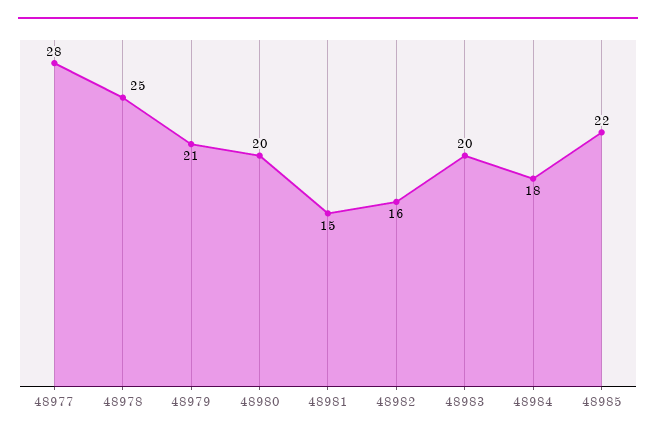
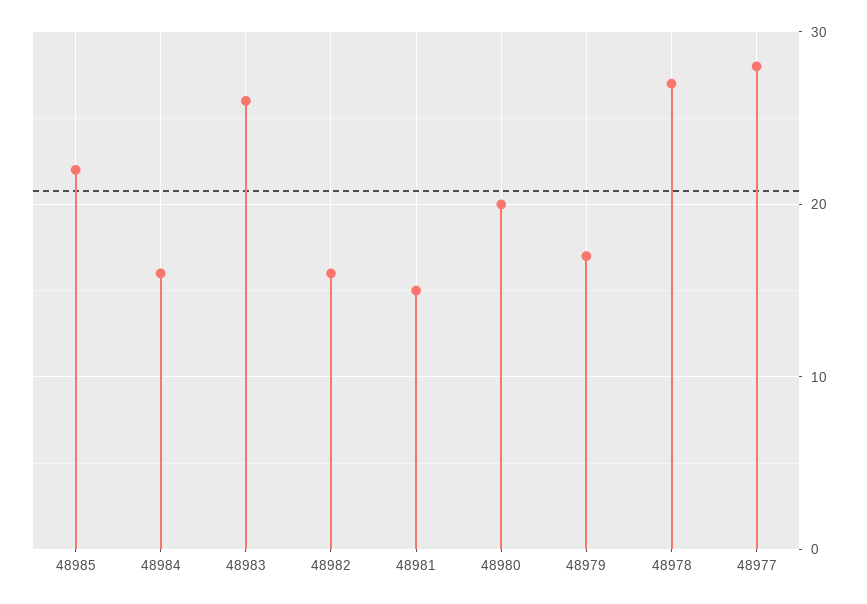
48978: 25 -> 27
48979: 21 -> 17
48983: 20 -> 26
48984: 18 -> 16

